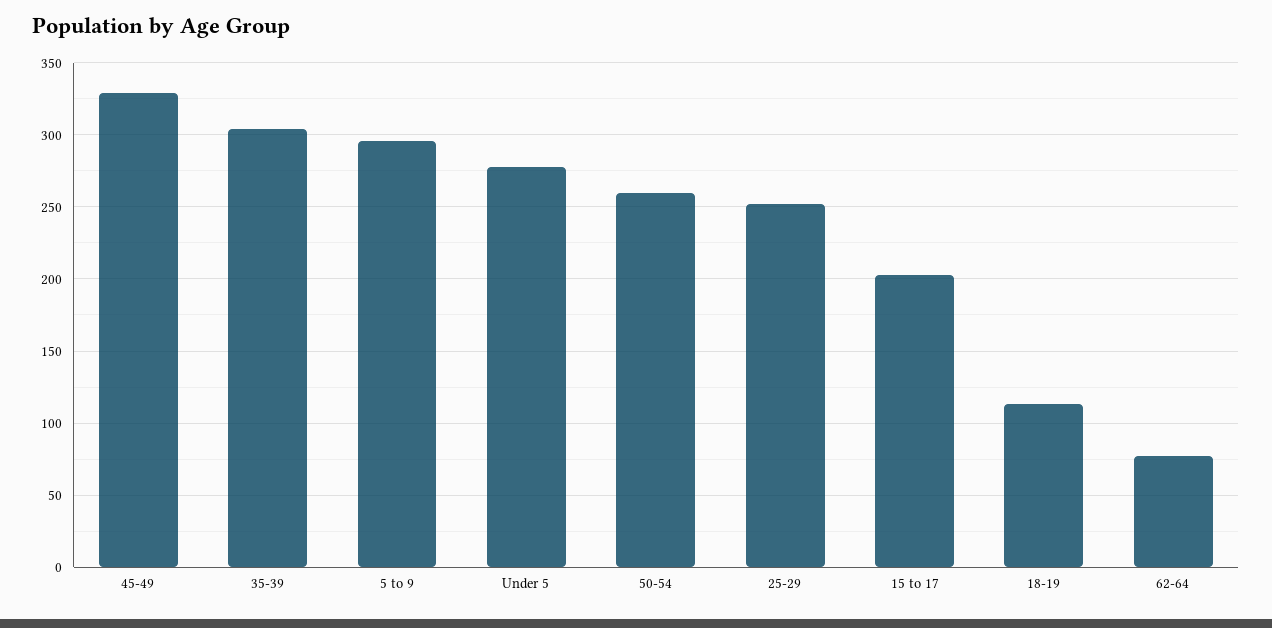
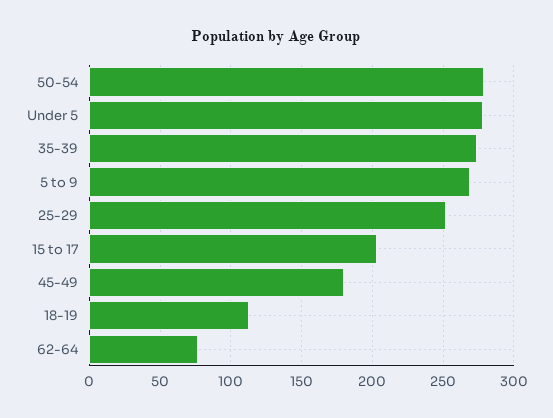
45-49: 330 -> 180
35-39: 305 -> 275
5 to 9: 295 -> 270
50-54: 260 -> 280

